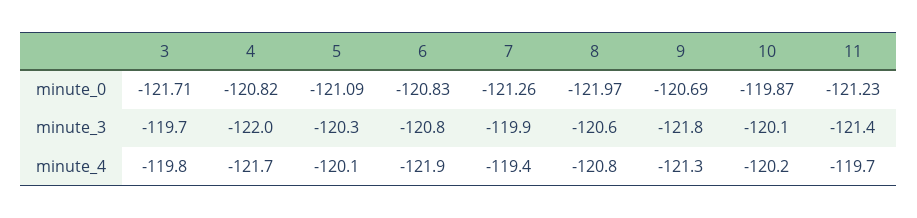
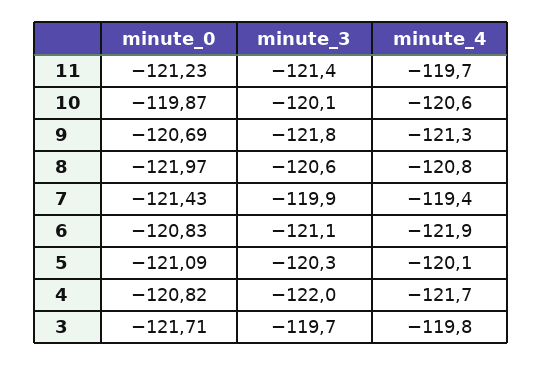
7, minute_0: -121.26 -> -121.43
6, minute_3: -120.8 -> -121.1
10, minute_4: -120.2 -> -120.6

